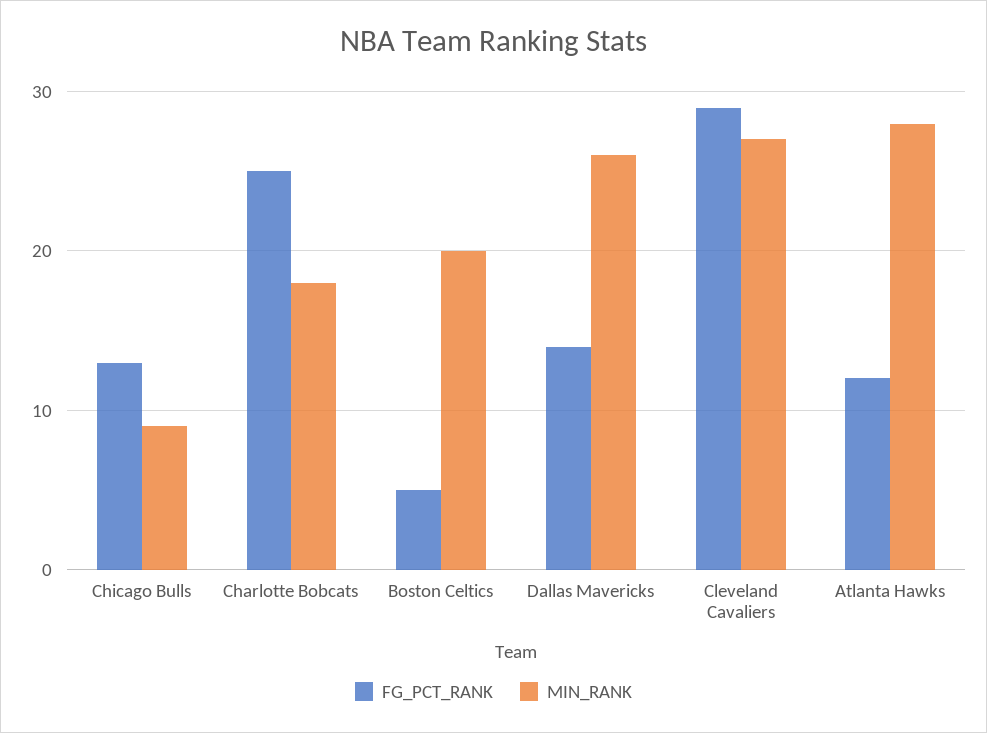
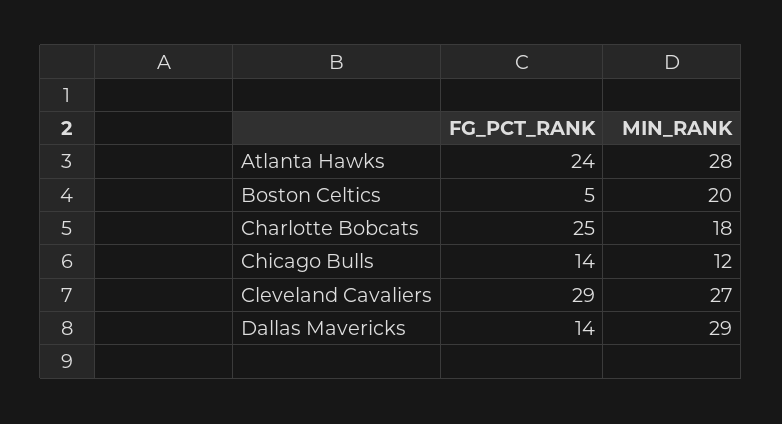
FG_PCT_RANK, Chicago Bulls: 13 -> 14
MIN_RANK, Chicago Bulls: 9 -> 12
MIN_RANK, Dallas Mavericks: 26 -> 29
FG_PCT_RANK, Atlanta Hawks: 12 -> 24

